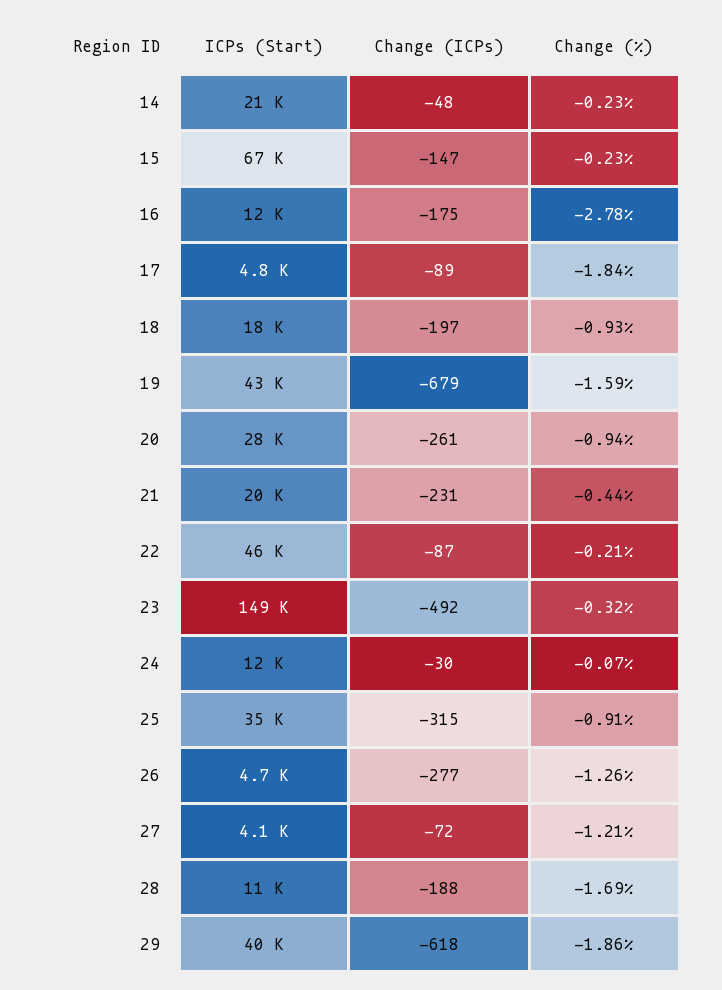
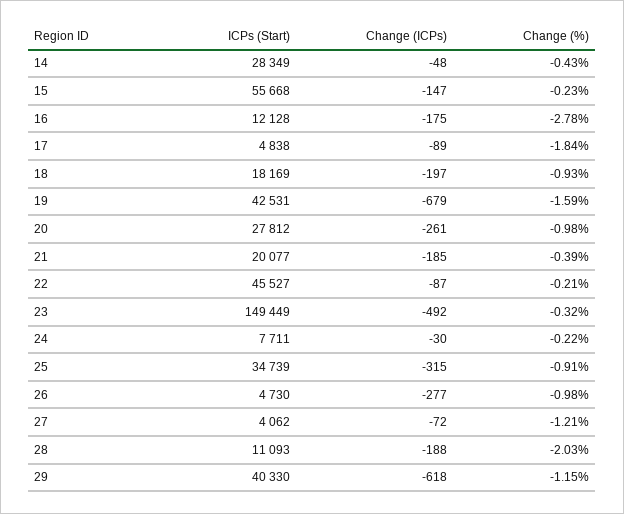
ICPs (Start), 14: 21000 -> 28349
Change (%), 14: -0.23 -> -0.43
ICPs (Start), 15: 67000 -> 55668
Change (%), 20: -0.94 -> -0.98
Change (ICPs), 21: -231 -> -185
Change (%), 21: -0.44 -> -0.39
ICPs (Start), 24: 12000 -> 7711
Change (%), 24: -0.07 -> -0.22
Change (%), 26: -1.26 -> -0.98
Change (%), 28: -1.69 -> -2.03
Change (%), 29: -1.86 -> -1.15

